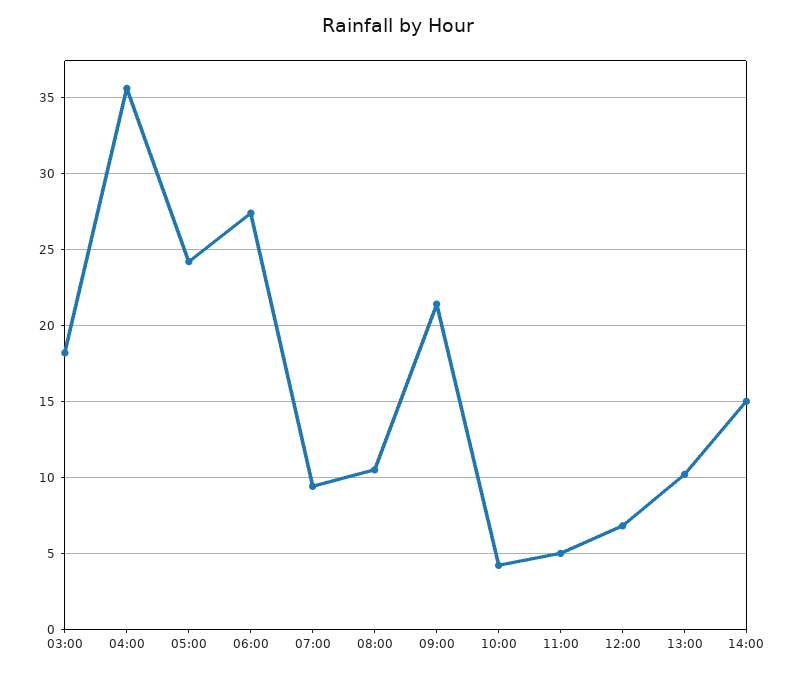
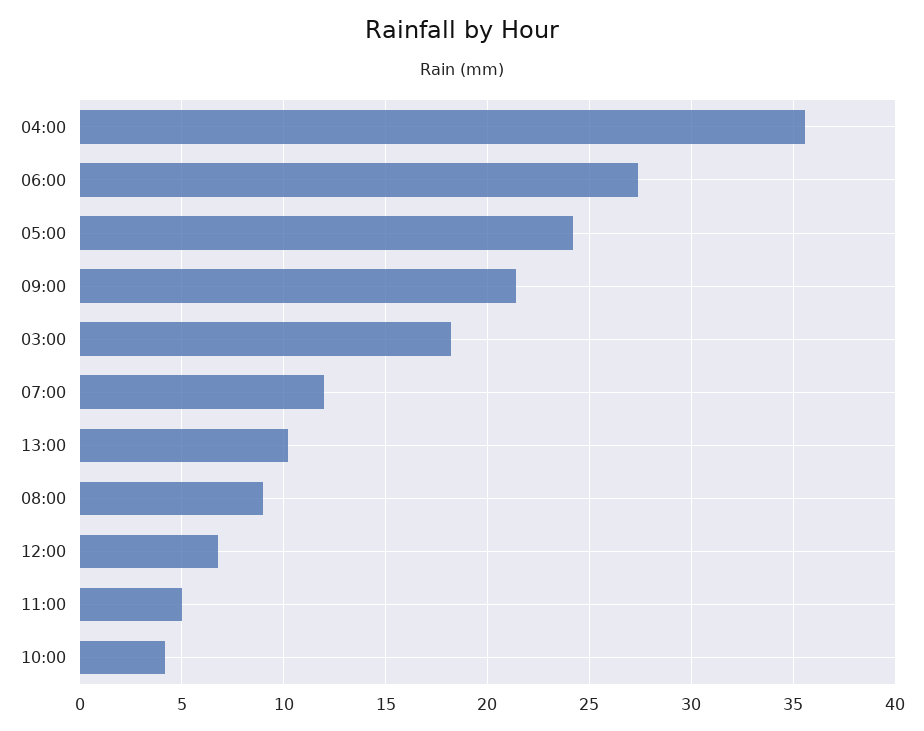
07:00: 9.5 -> 12
08:00: 10.5 -> 9
14:00: 15 -> none

